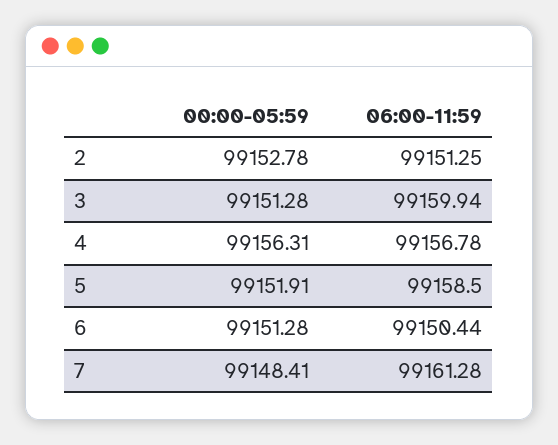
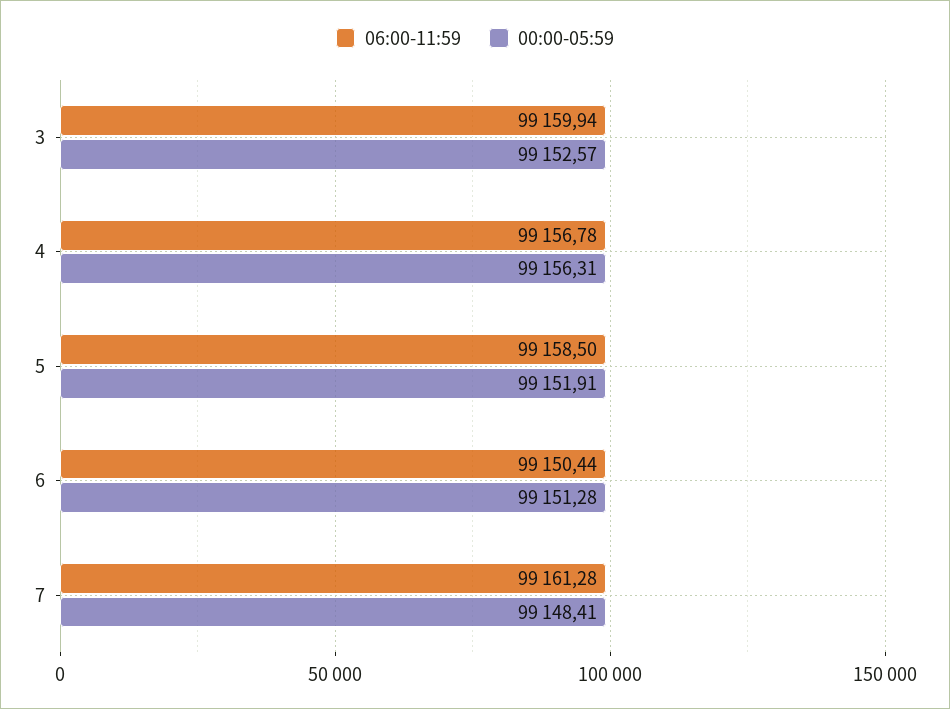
00:00-05:59, 2: 99152.78 -> none
06:00-11:59, 2: 99151.25 -> none
00:00-05:59, 3: 99151.28 -> 99152.57

